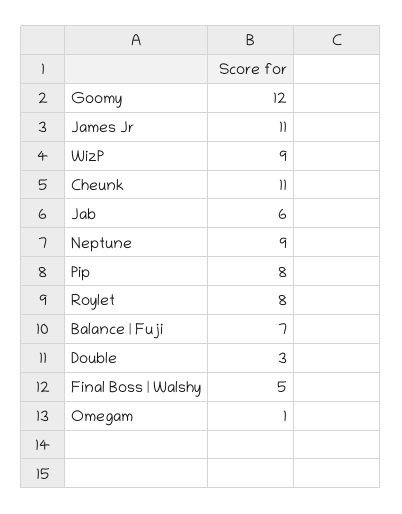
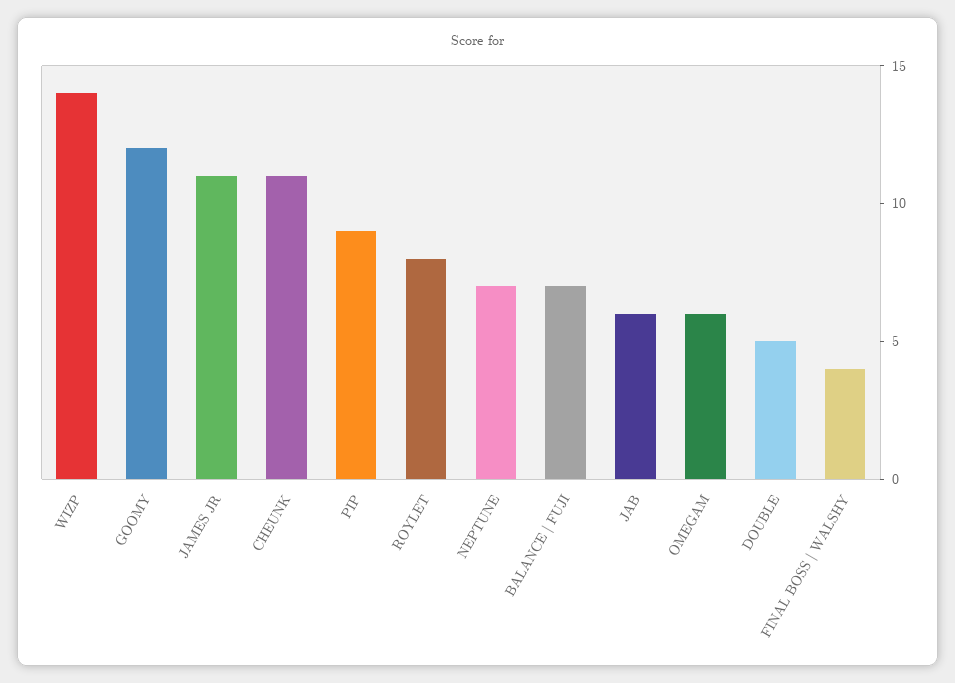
WizP: 9 -> 14
Neptune: 9 -> 7
Pip: 8 -> 9
Double: 3 -> 5
Final Boss | Walshy: 5 -> 4
Omegam: 1 -> 6

